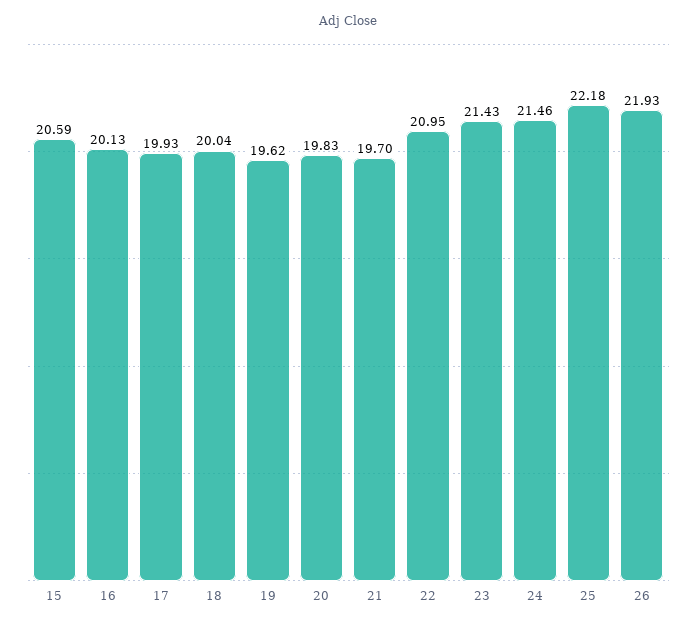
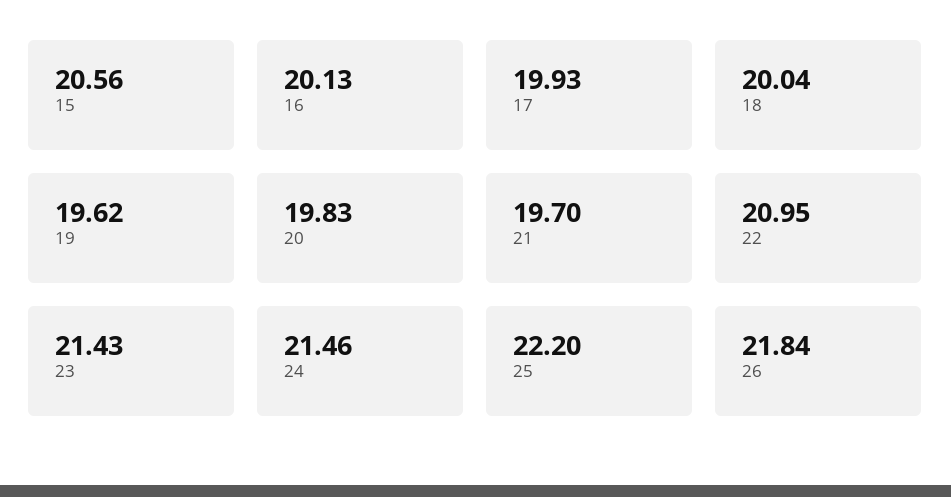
15: 20.59 -> 20.56
25: 22.18 -> 22.2
26: 21.93 -> 21.84

